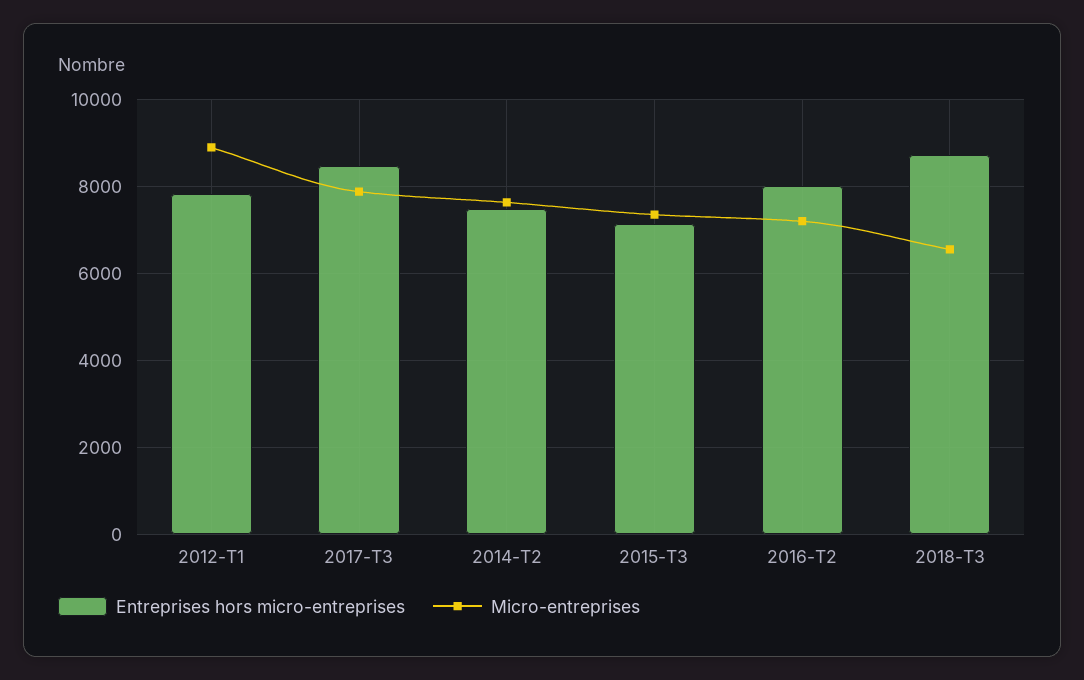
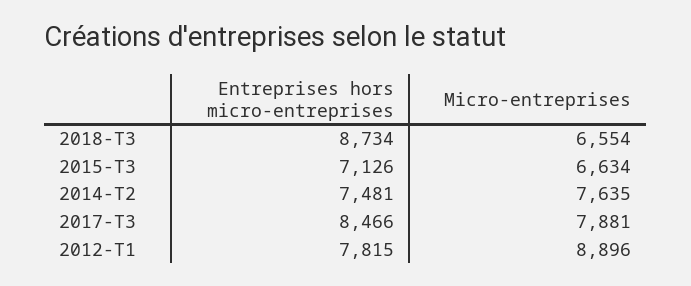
Micro-entreprises, 2015-T3: 7400 -> 6634
Entreprises hors micro-entreprises, 2016-T2: 8000 -> none
Micro-entreprises, 2016-T2: 7200 -> none

